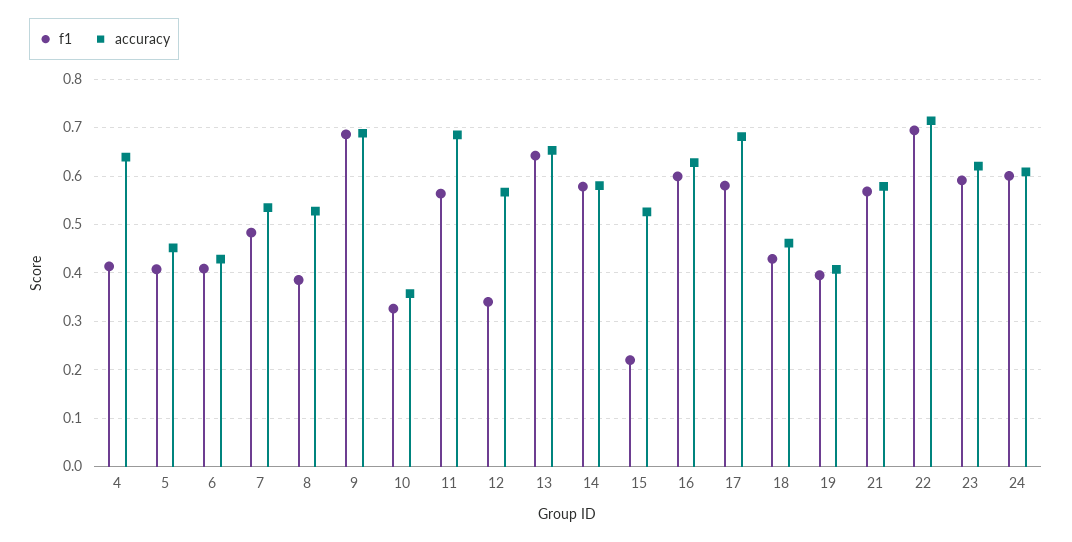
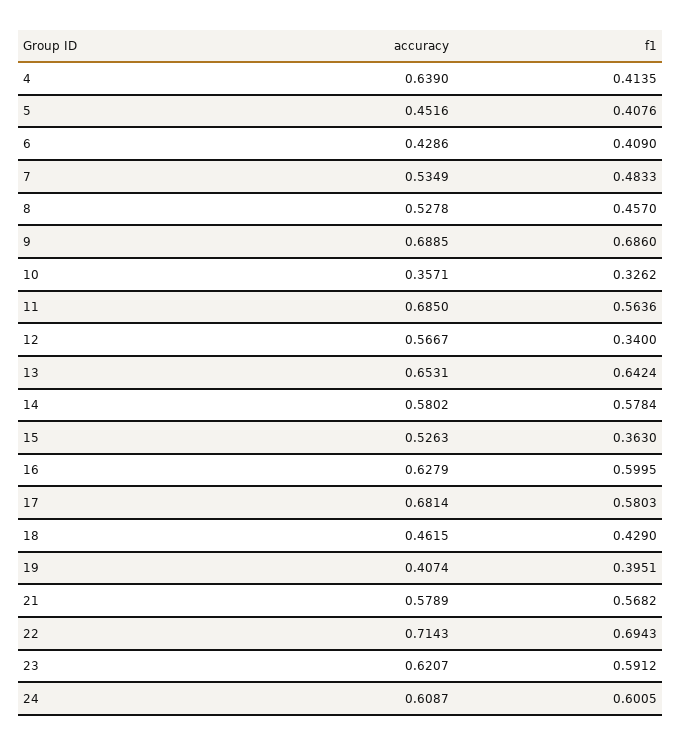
f1, 8: 0.38 -> 0.457
f1, 15: 0.22 -> 0.363

